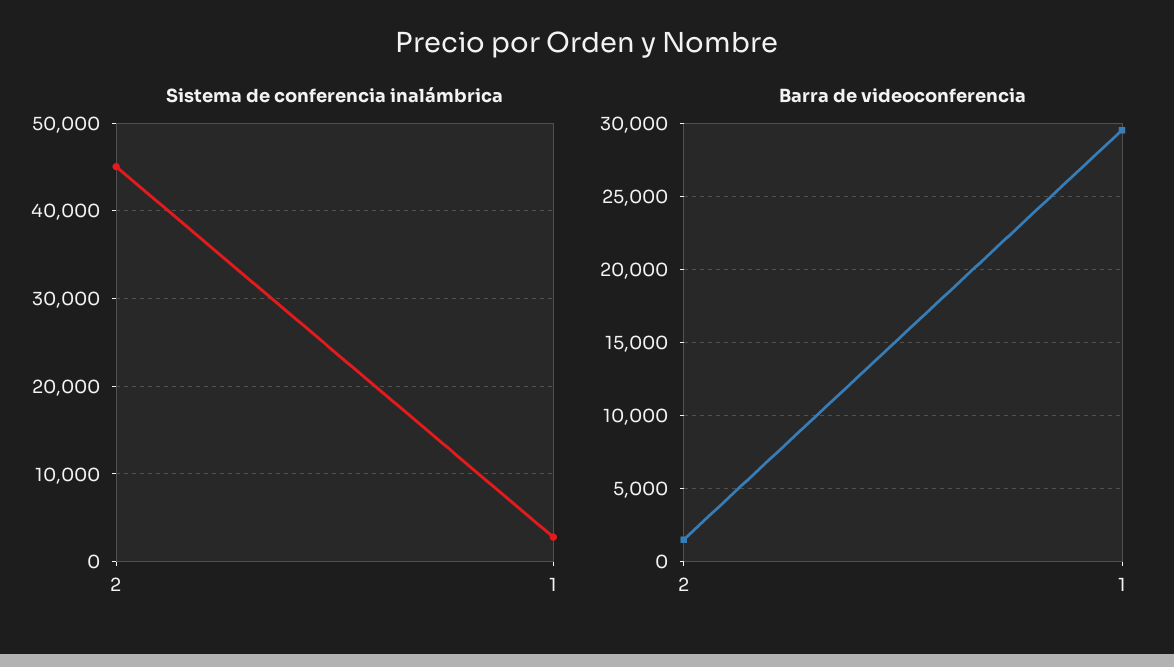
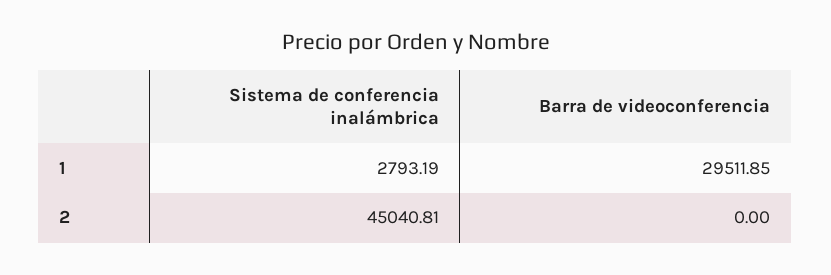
Barra de videoconferencia, 2: 1500 -> 0

